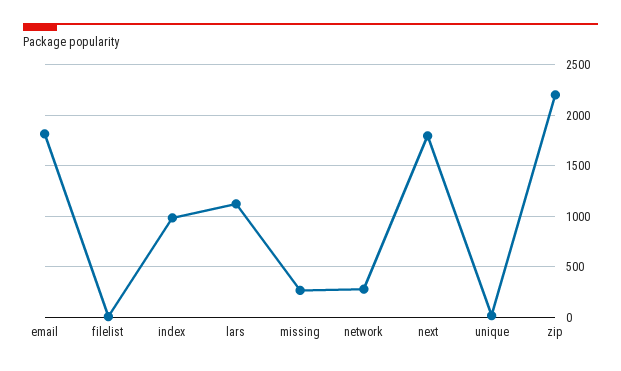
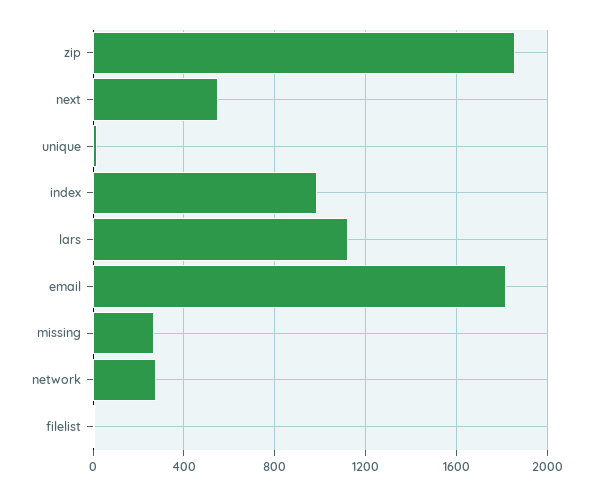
next: 1800 -> 550
zip: 2200 -> 1850

